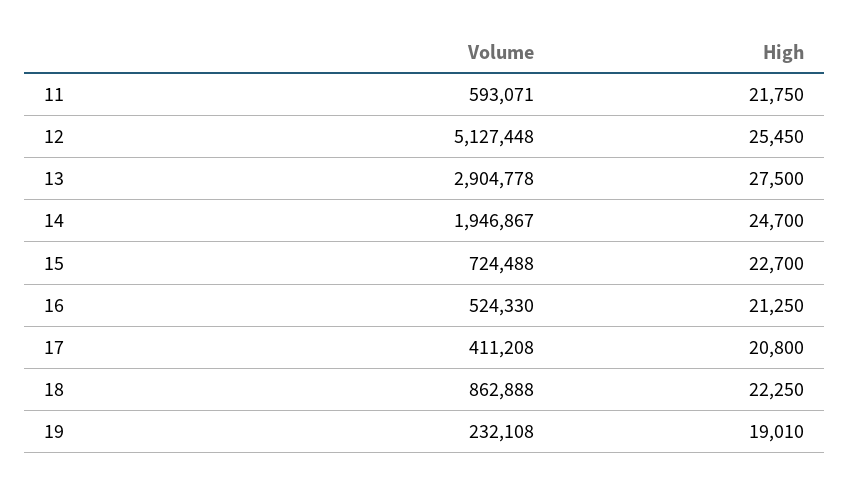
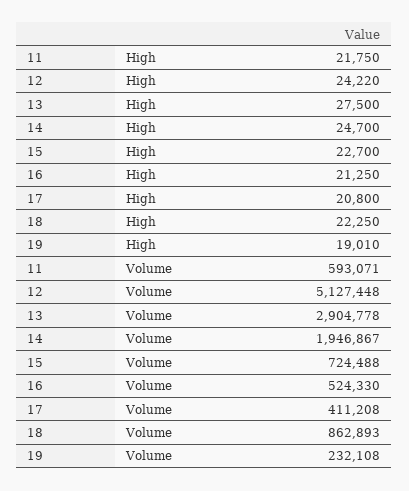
High, 12: 25450 -> 24220
Volume, 18: 862888 -> 862893

